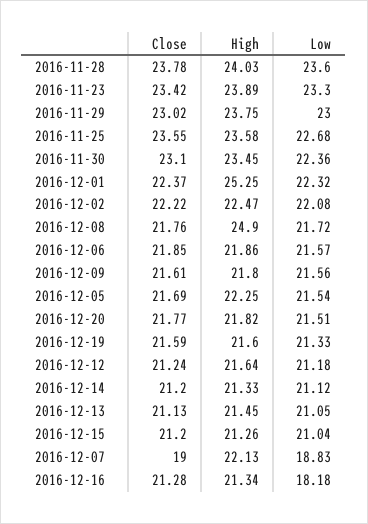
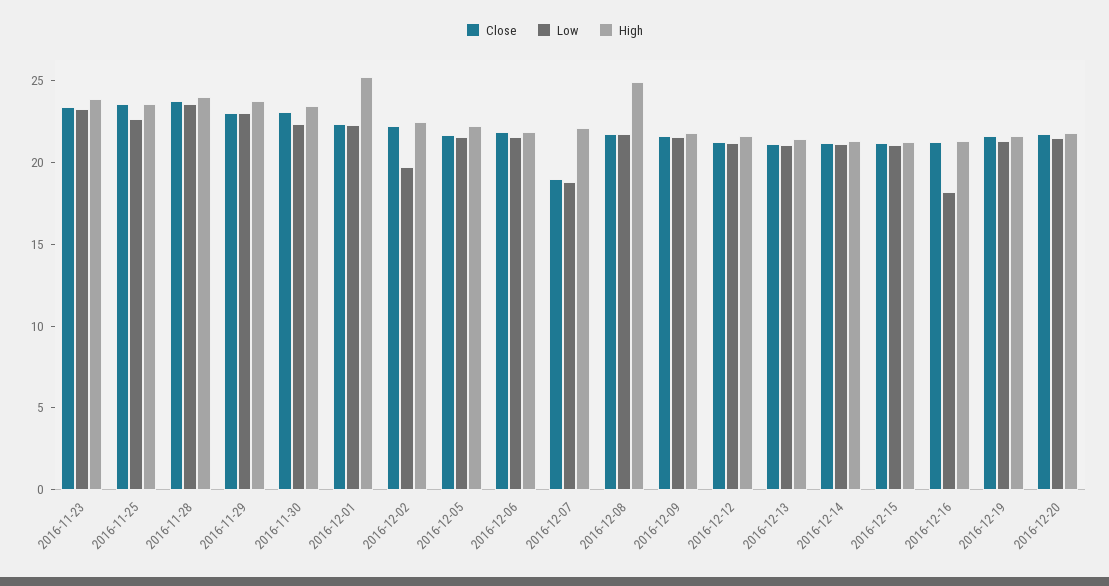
Low, 2016-12-02: 22.08 -> 20

